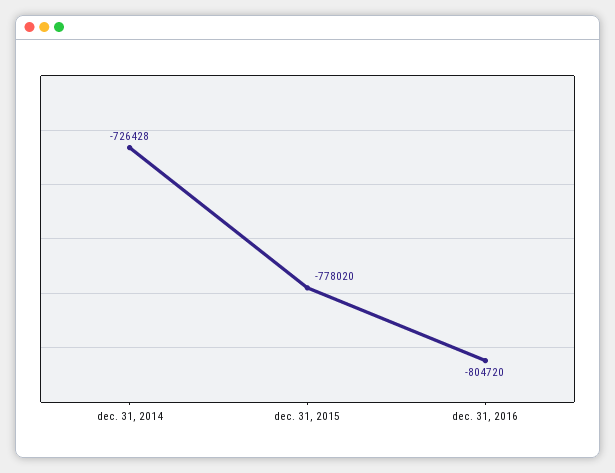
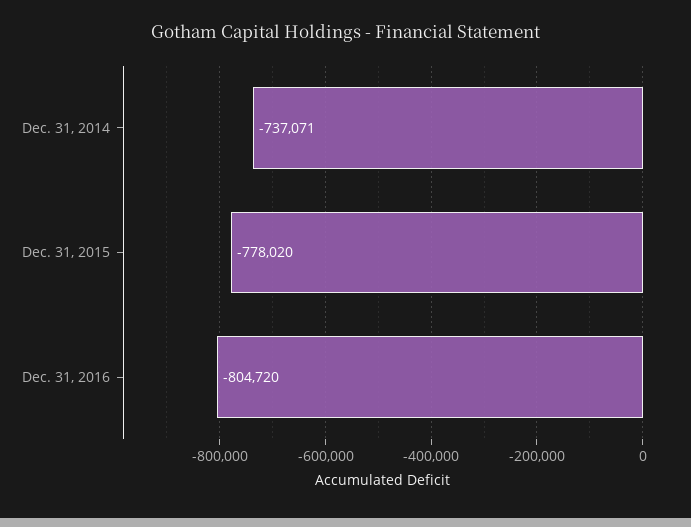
dec. 31, 2014: -726428 -> -737071

